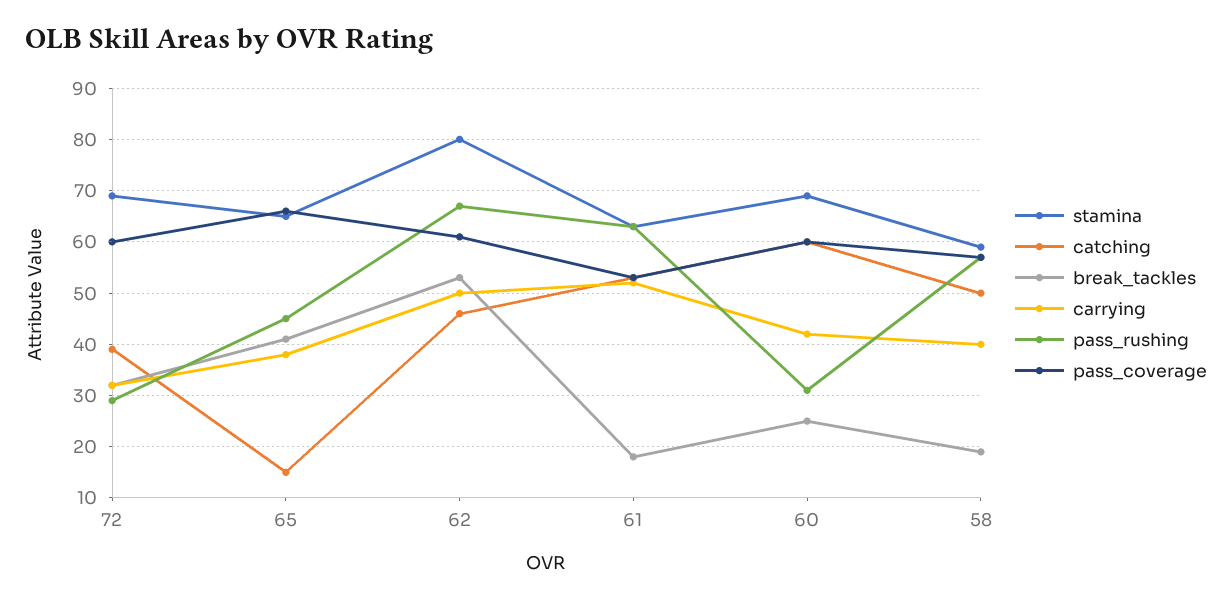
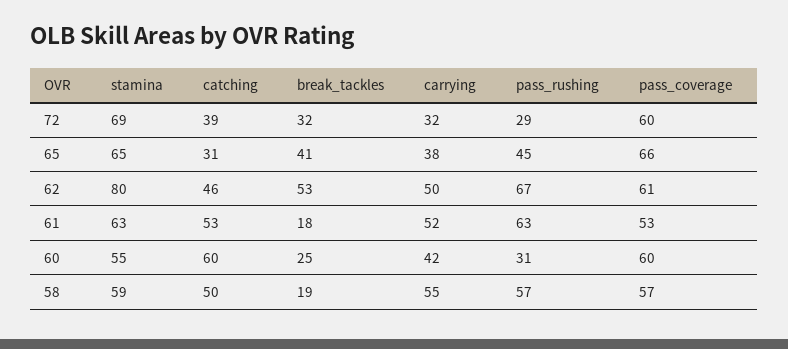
catching, 65: 15 -> 31
stamina, 60: 70 -> 55
carrying, 58: 40 -> 55

